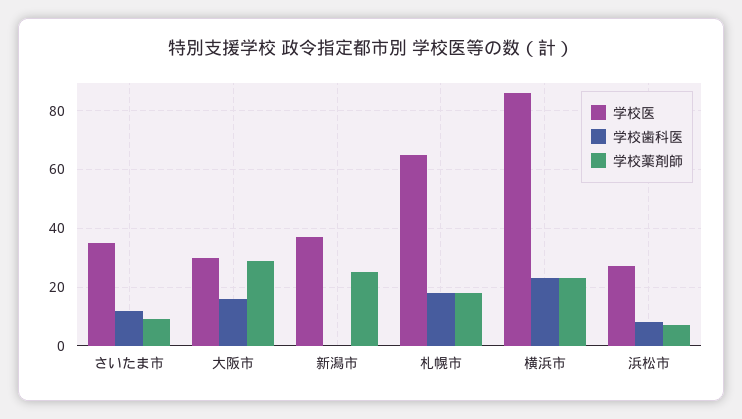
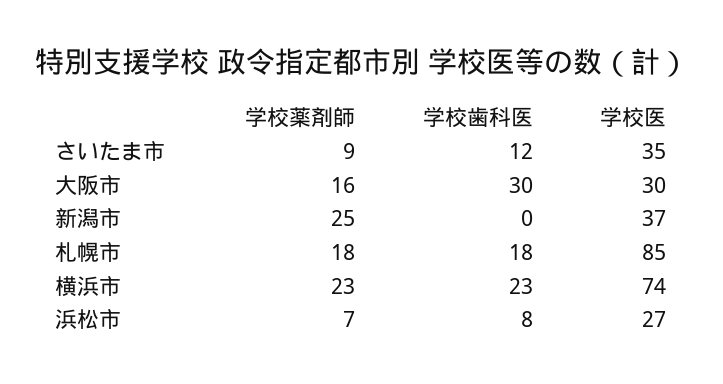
学校歯科医, 大阪市: 15 -> 30
学校薬剤師, 大阪市: 30 -> 16
学校医, 札幌市: 65 -> 85
学校医, 横浜市: 85 -> 74

